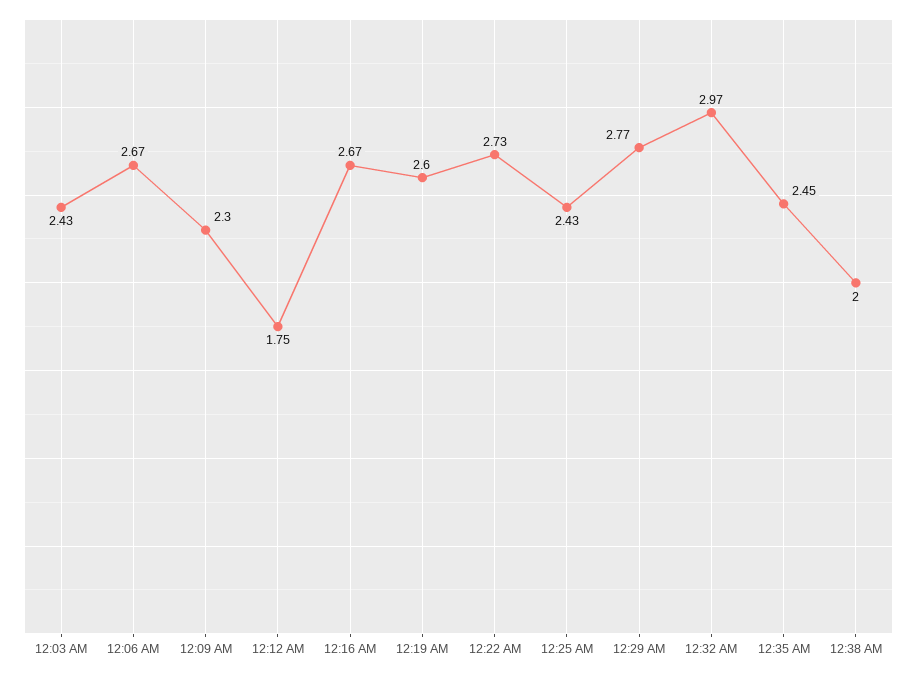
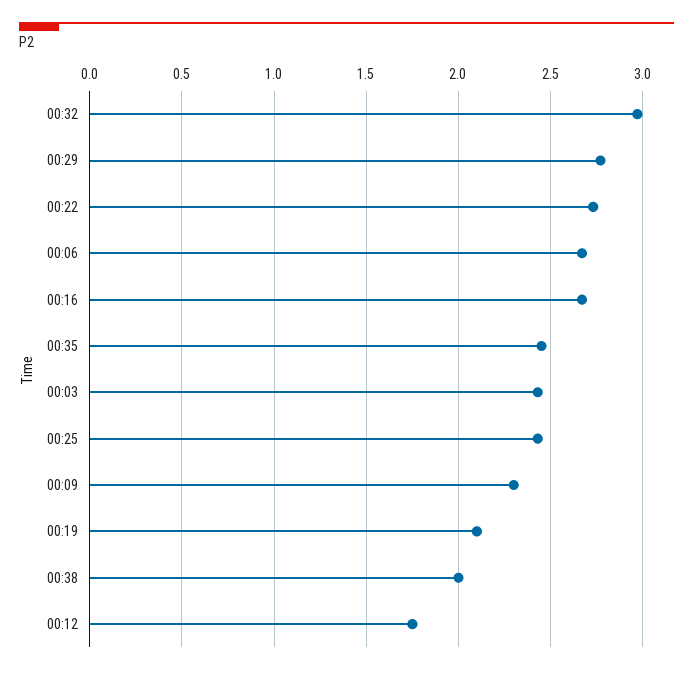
12:19 AM: 2.6 -> 2.1

